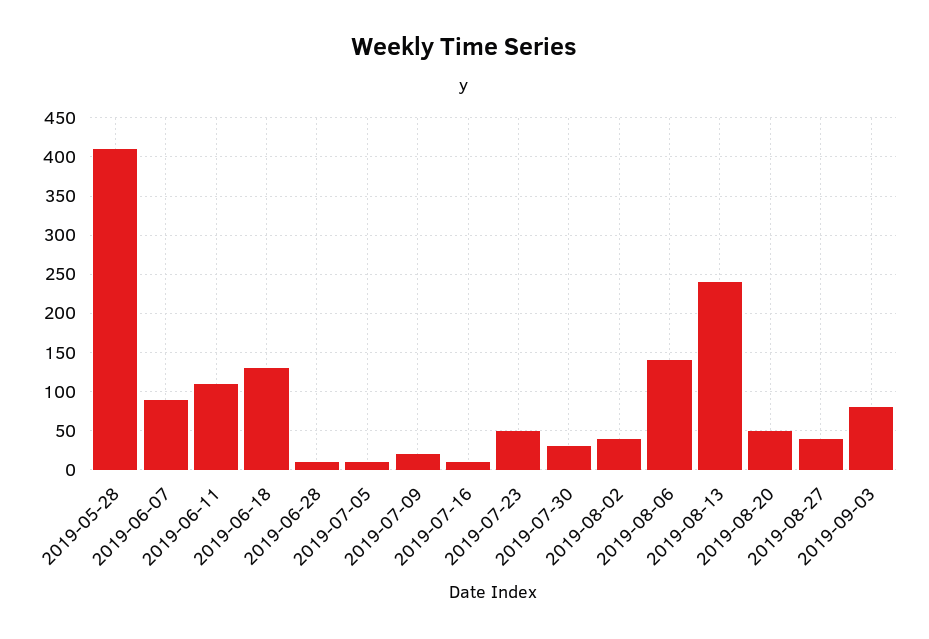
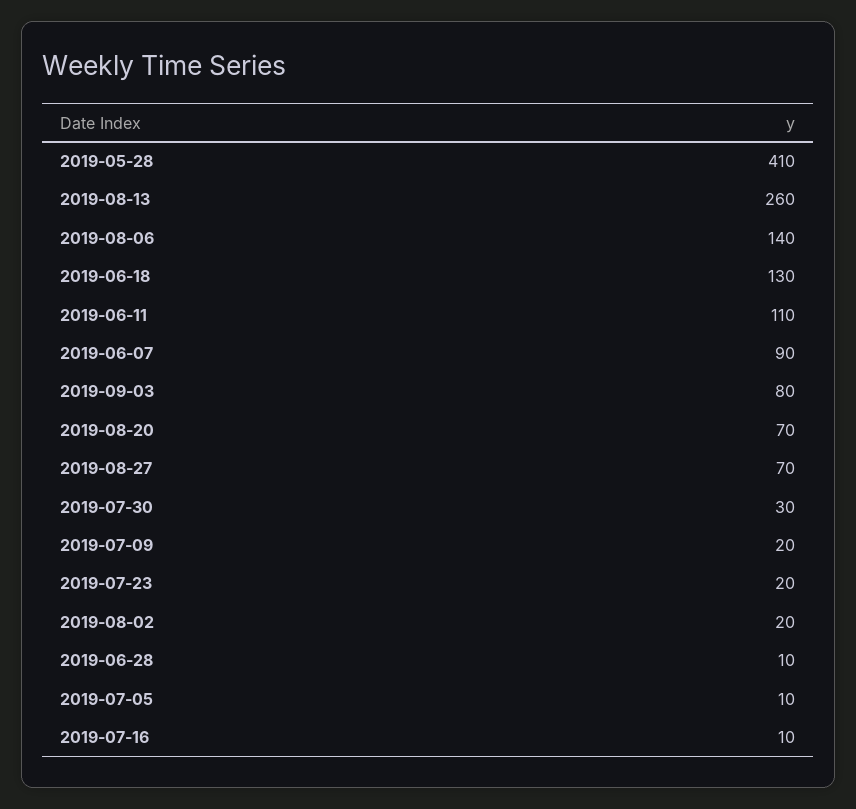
2019-07-23: 50 -> 20
2019-08-02: 40 -> 20
2019-08-13: 240 -> 260
2019-08-20: 50 -> 70
2019-08-27: 40 -> 70

